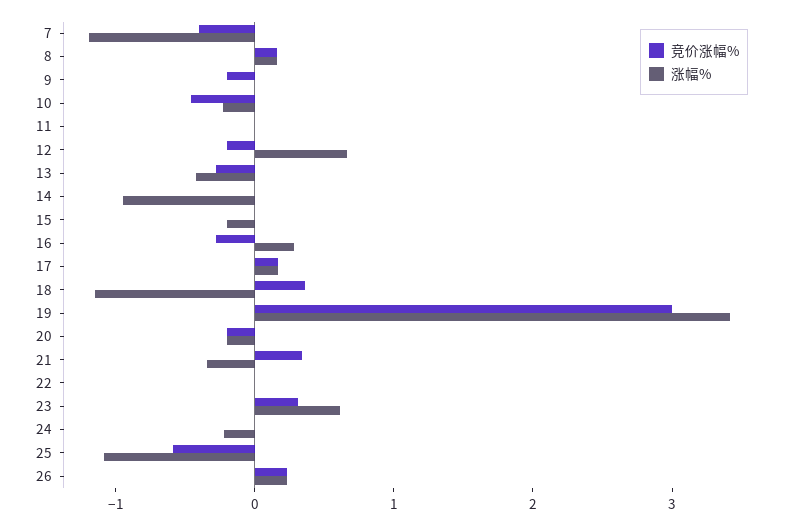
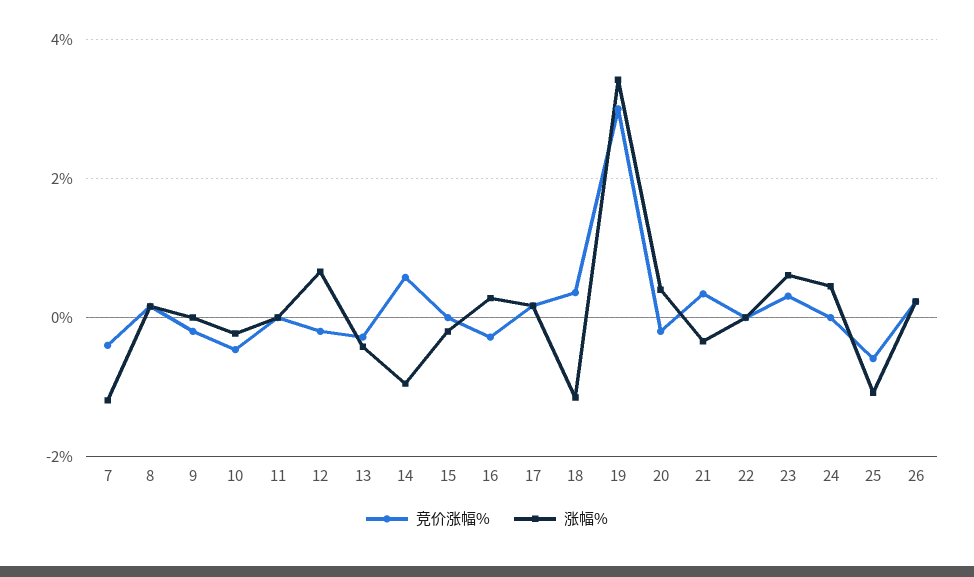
竞价涨幅%, 14: 0 -> 0.6
涨幅%, 20: -0.2 -> 0.4
涨幅%, 24: -0.2 -> 0.4

